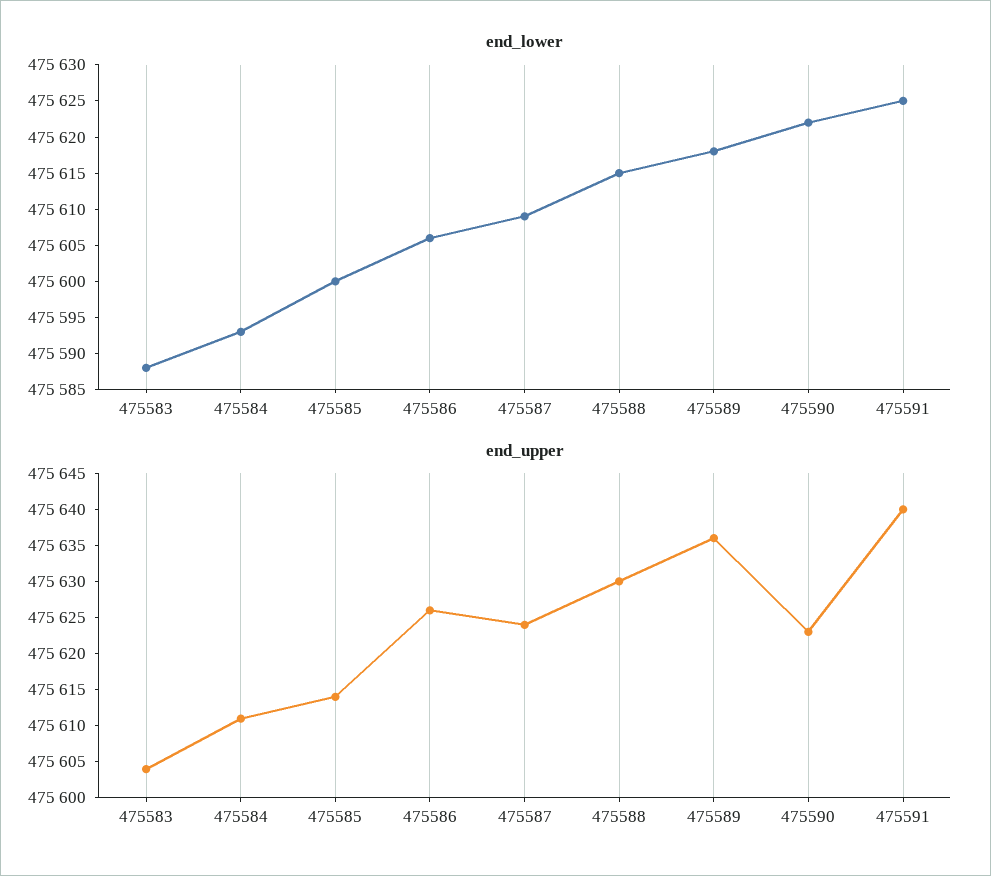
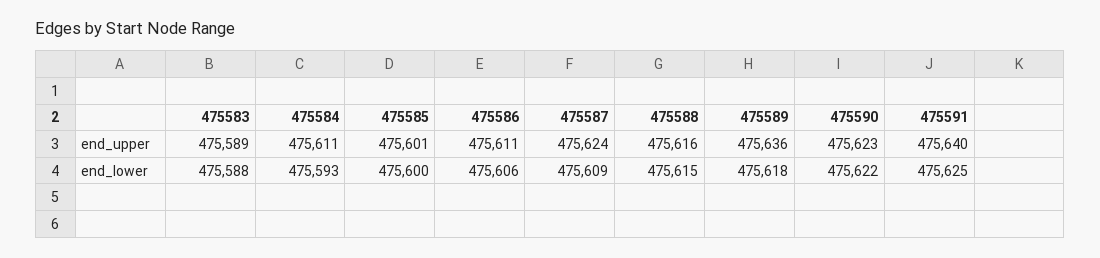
end_upper, 475583: 475605 -> 475589
end_upper, 475585: 475615 -> 475601
end_upper, 475586: 475625 -> 475611
end_upper, 475588: 475630 -> 475616

